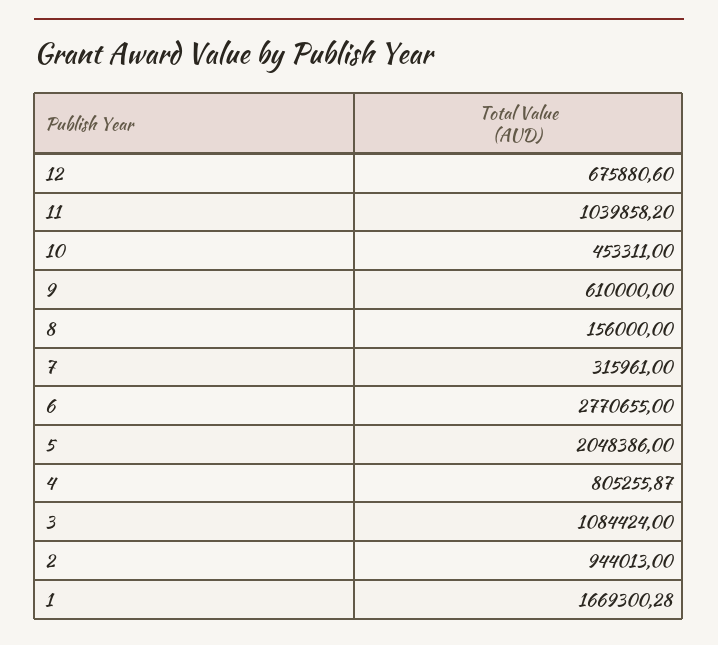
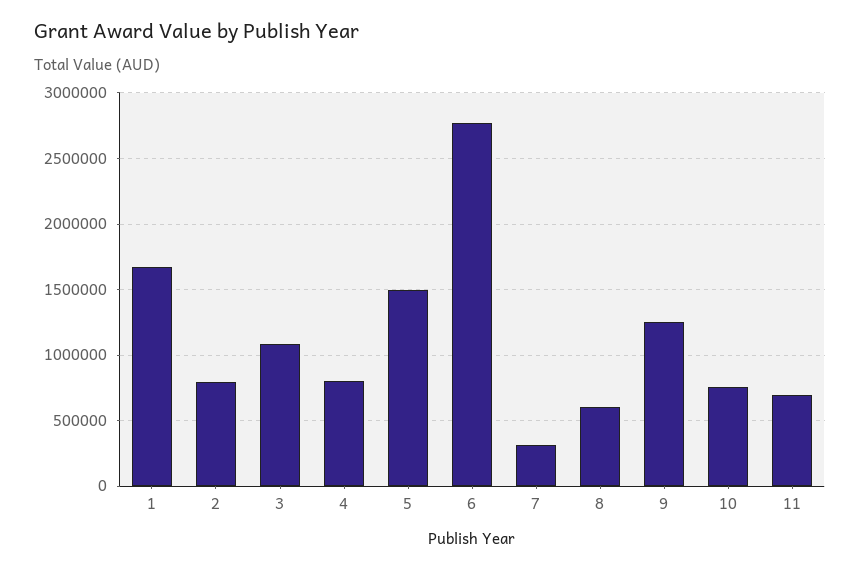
12: 675880.6 -> none
11: 1039858.2 -> 700000
10: 453311 -> 750000
9: 610000 -> 1250000
8: 156000 -> 600000
5: 2048386 -> 1500000
2: 944013 -> 800000

